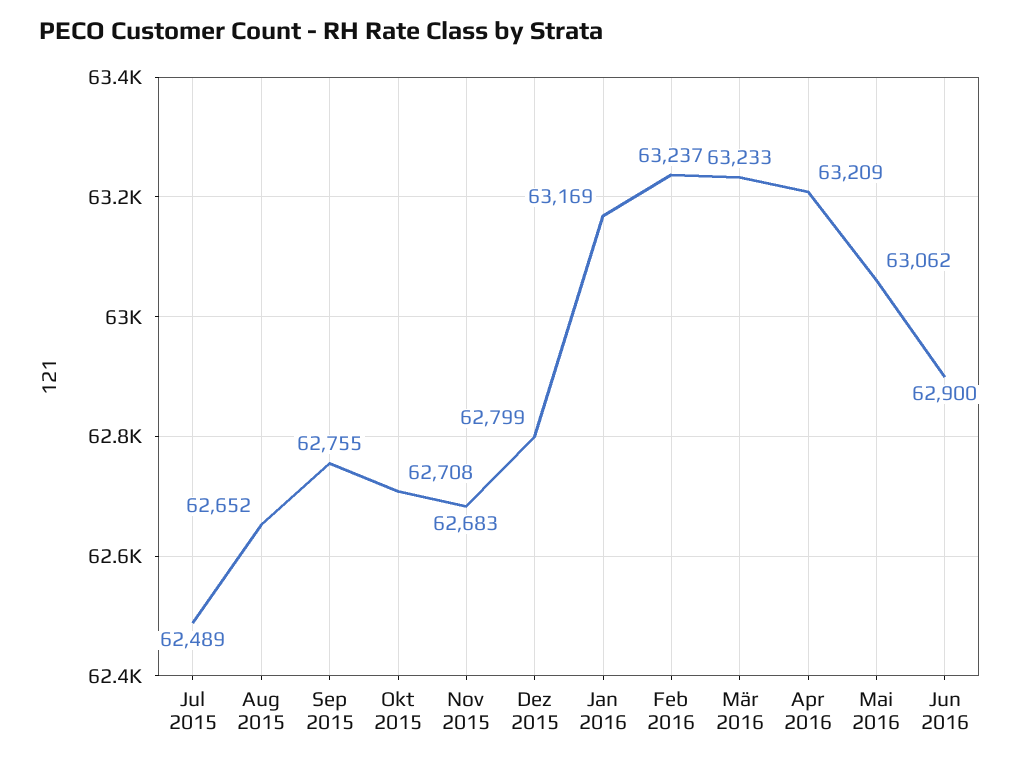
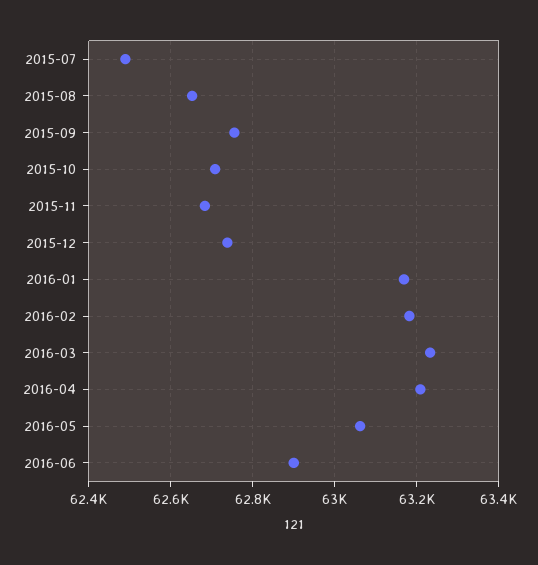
Dez 2015: 62799 -> 62740
Feb 2016: 63237 -> 63180

